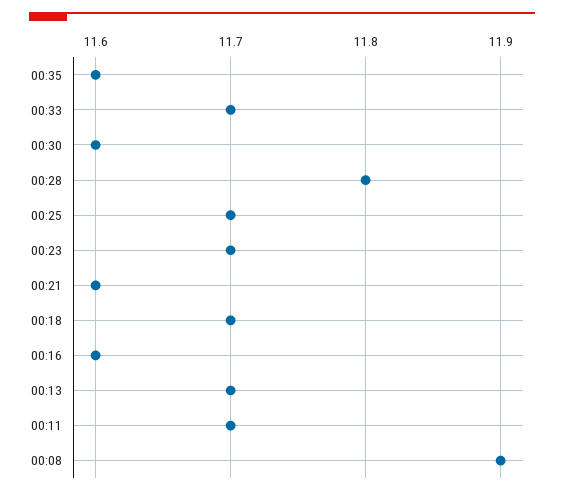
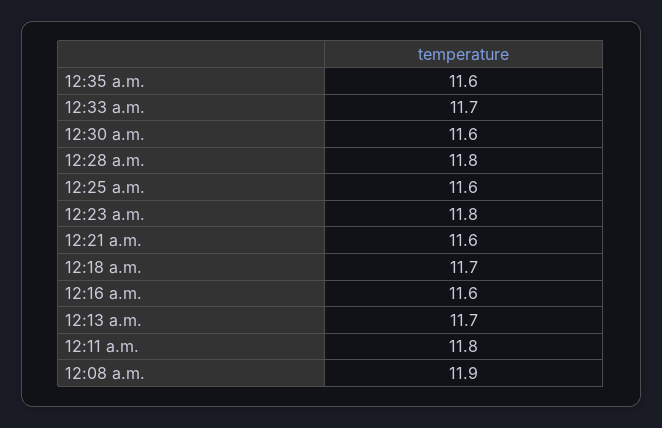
00:25: 11.7 -> 11.6
00:23: 11.7 -> 11.8
00:11: 11.7 -> 11.8

